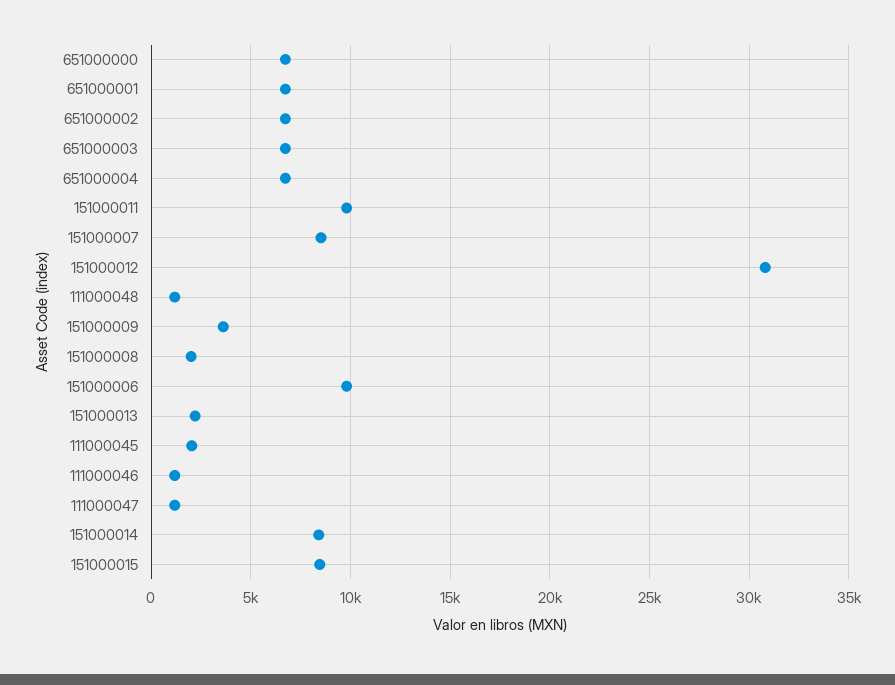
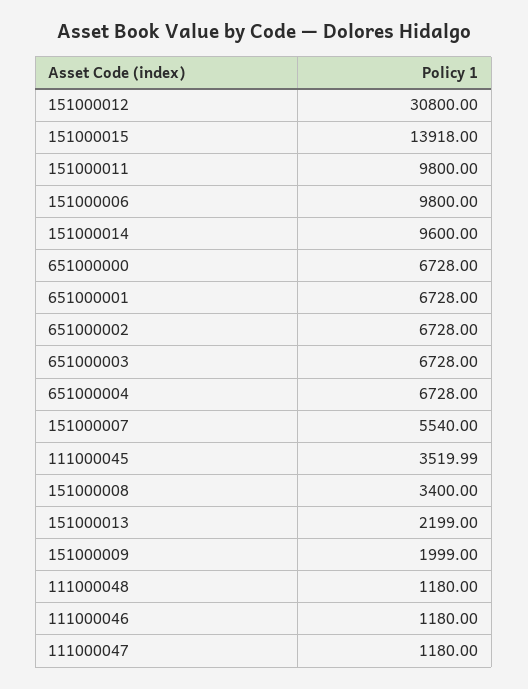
151000007: 8500 -> 5540
151000009: 3500 -> 1999
151000008: 2000 -> 3400
111000045: 2000 -> 3519.99
151000014: 8500 -> 9600
151000015: 8500 -> 13918

